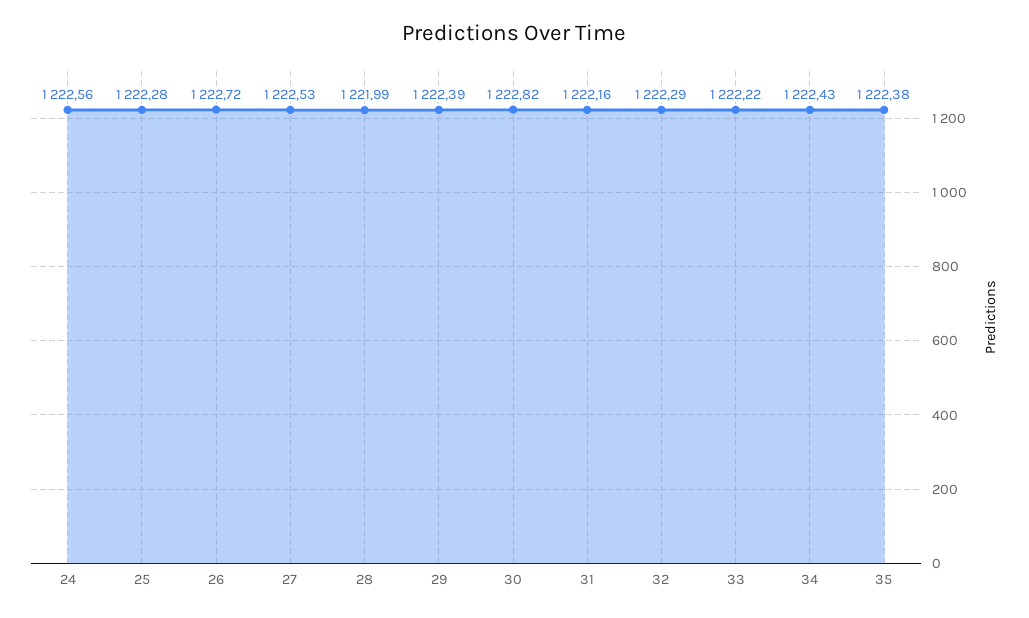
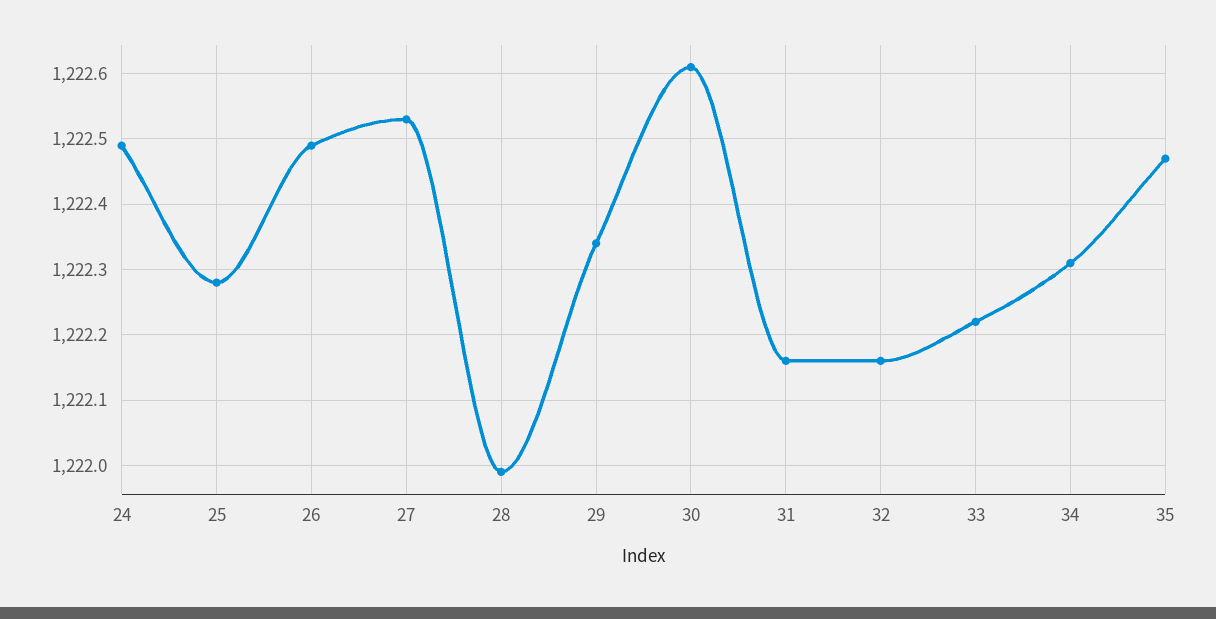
24: 1222.56 -> 1222.49
26: 1222.72 -> 1222.49
29: 1222.39 -> 1222.34
30: 1222.82 -> 1222.61
32: 1222.29 -> 1222.16
34: 1222.43 -> 1222.31
35: 1222.38 -> 1222.47

